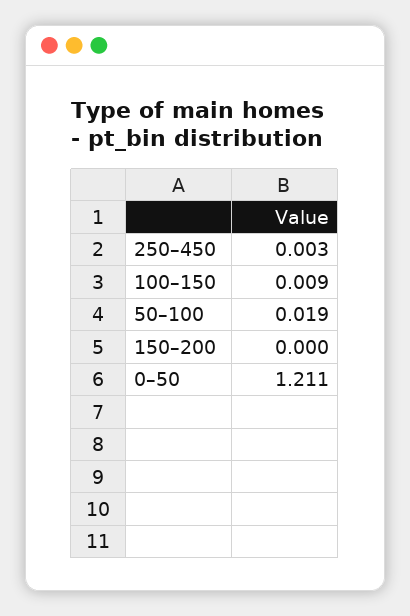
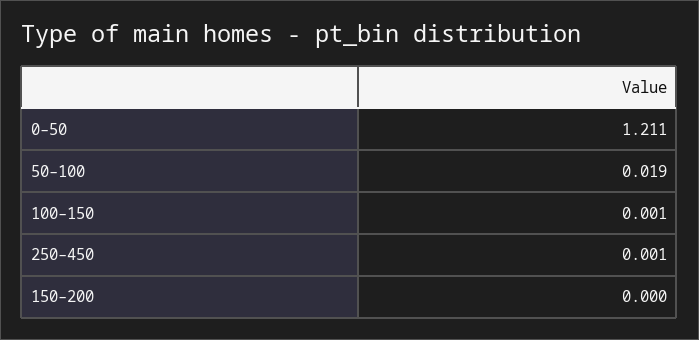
250–450: 0.003 -> 0.001
100–150: 0.009 -> 0.001

